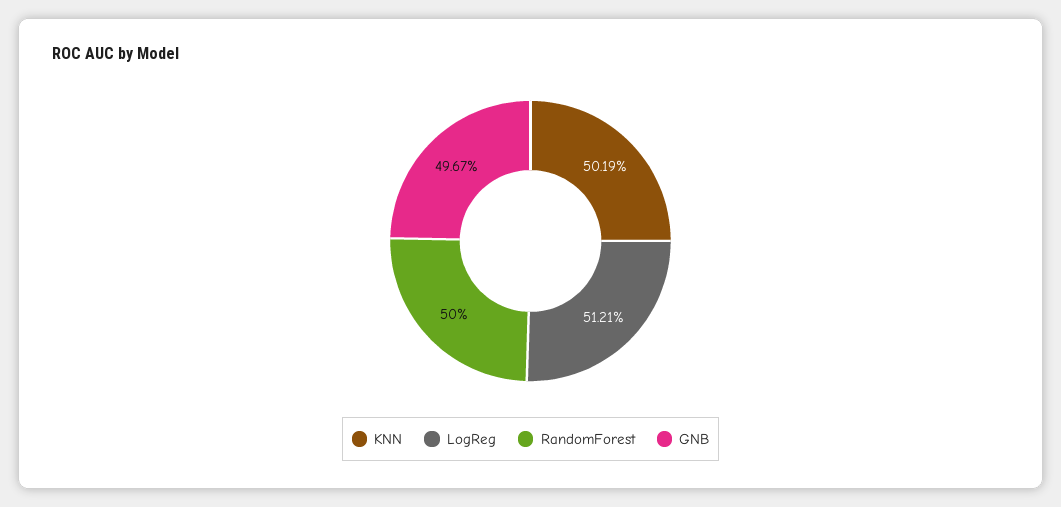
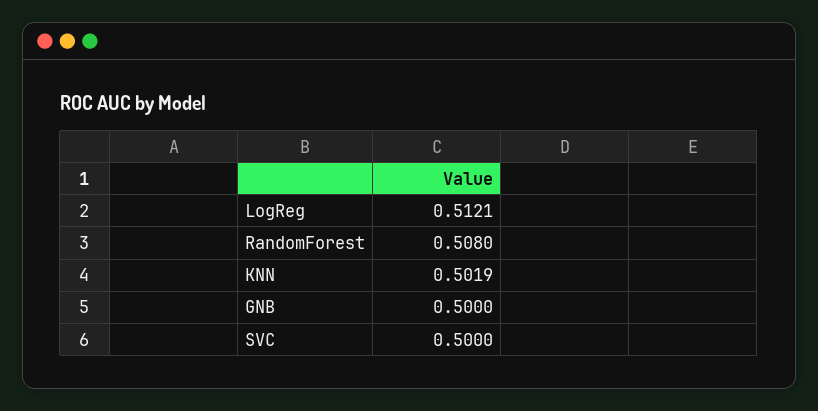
RandomForest: 0.5 -> 0.508
GNB: 0.4967 -> 0.5
SVC: none -> 0.5

